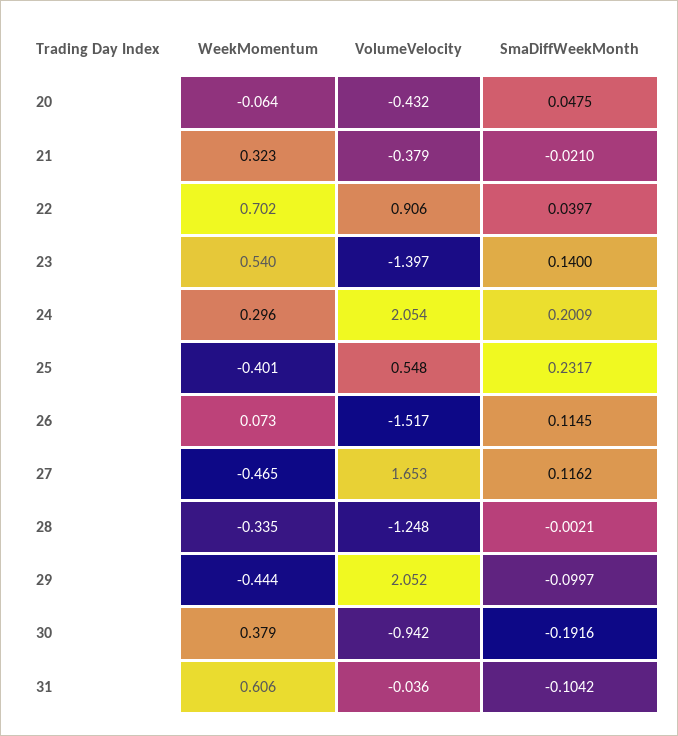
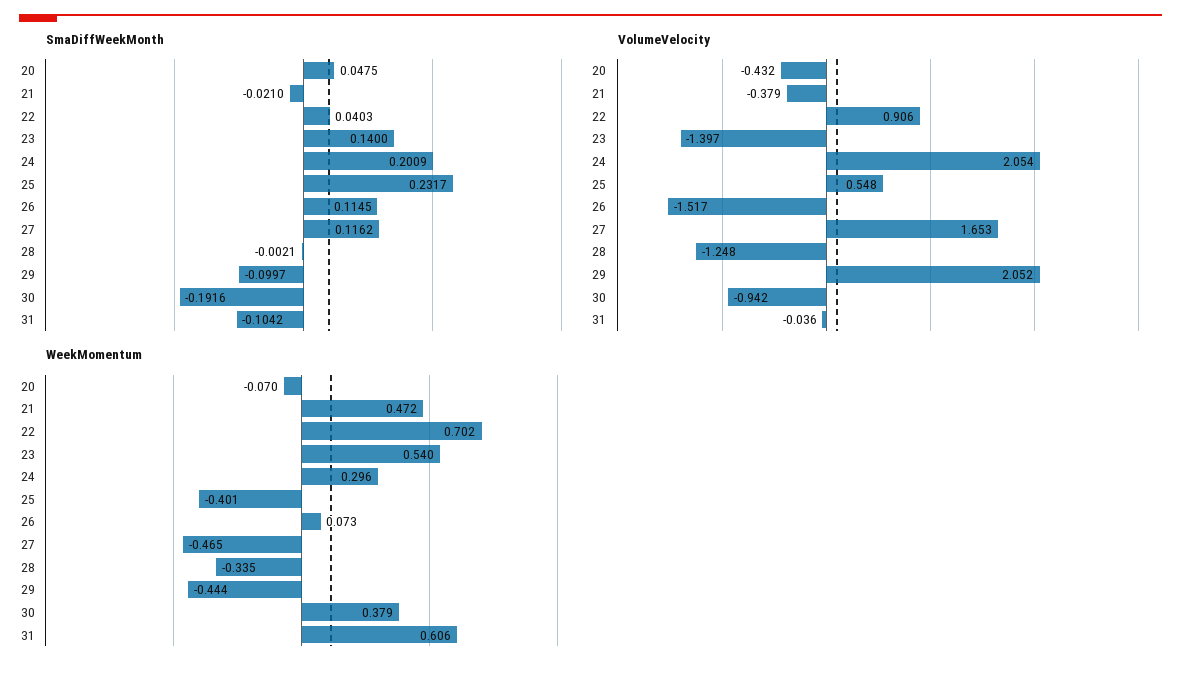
WeekMomentum, 20: -0.064 -> -0.07
WeekMomentum, 21: 0.323 -> 0.472
SmaDiffWeekMonth, 22: 0.0397 -> 0.0403

